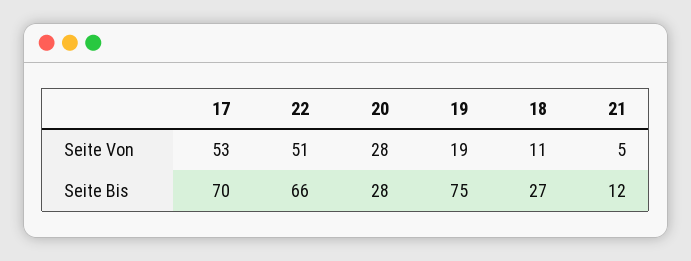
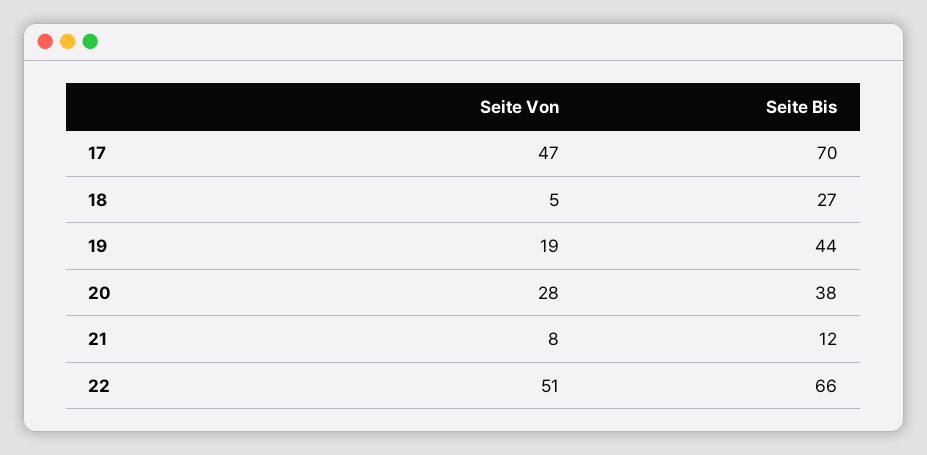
17, Seite Von: 53 -> 47
18, Seite Von: 11 -> 5
21, Seite Von: 5 -> 8
20, Seite Bis: 28 -> 38
19, Seite Bis: 75 -> 44

